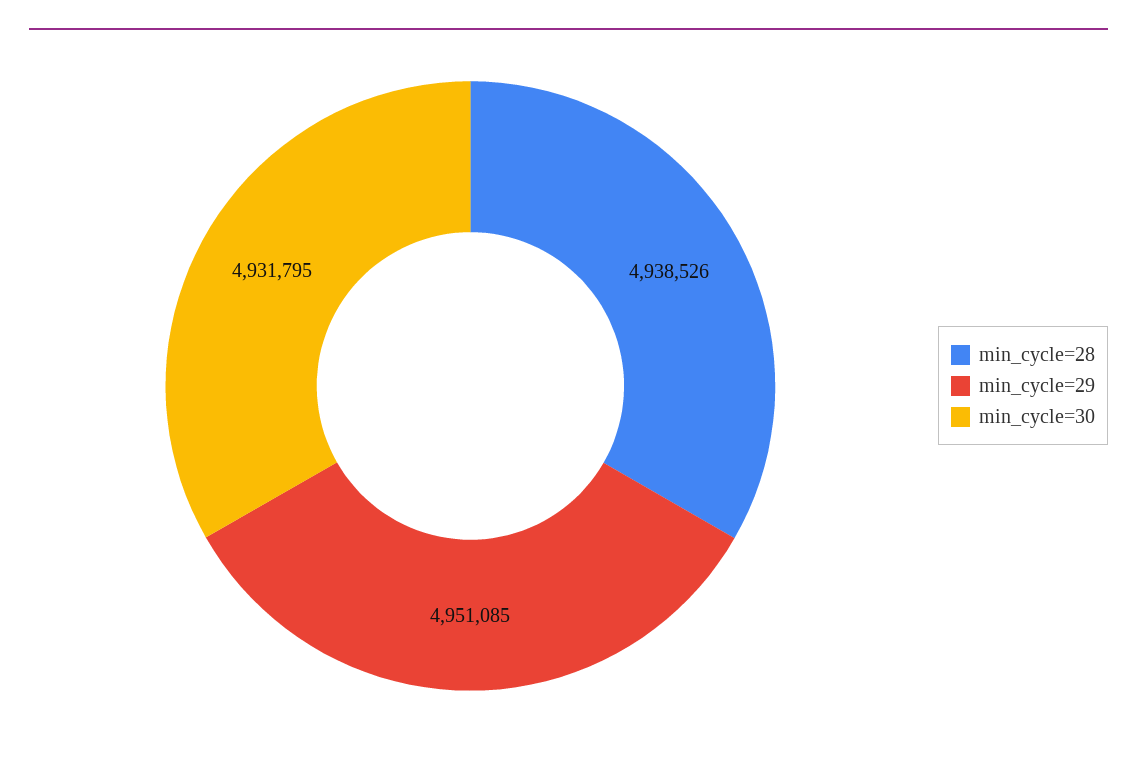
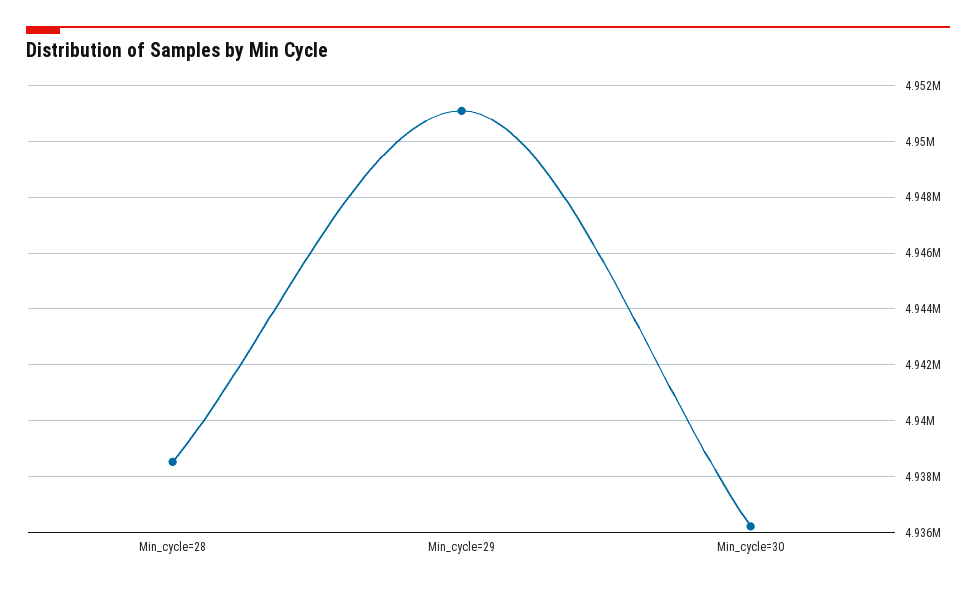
min_cycle=30: 4931795 -> 4936250

